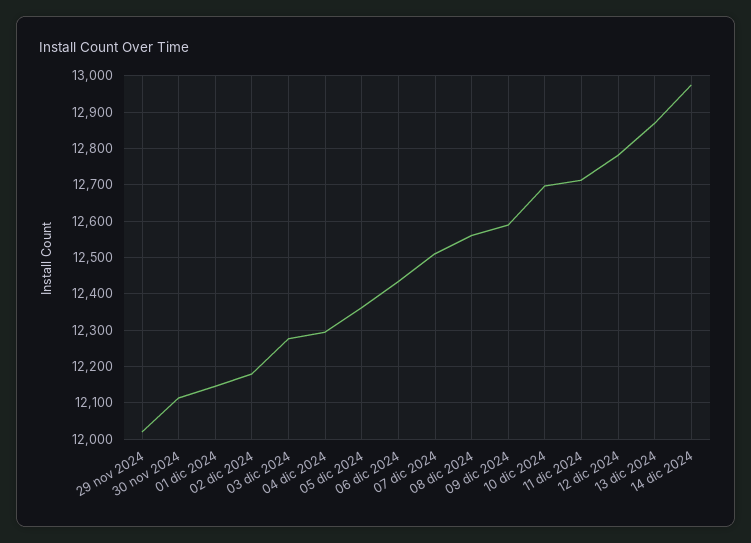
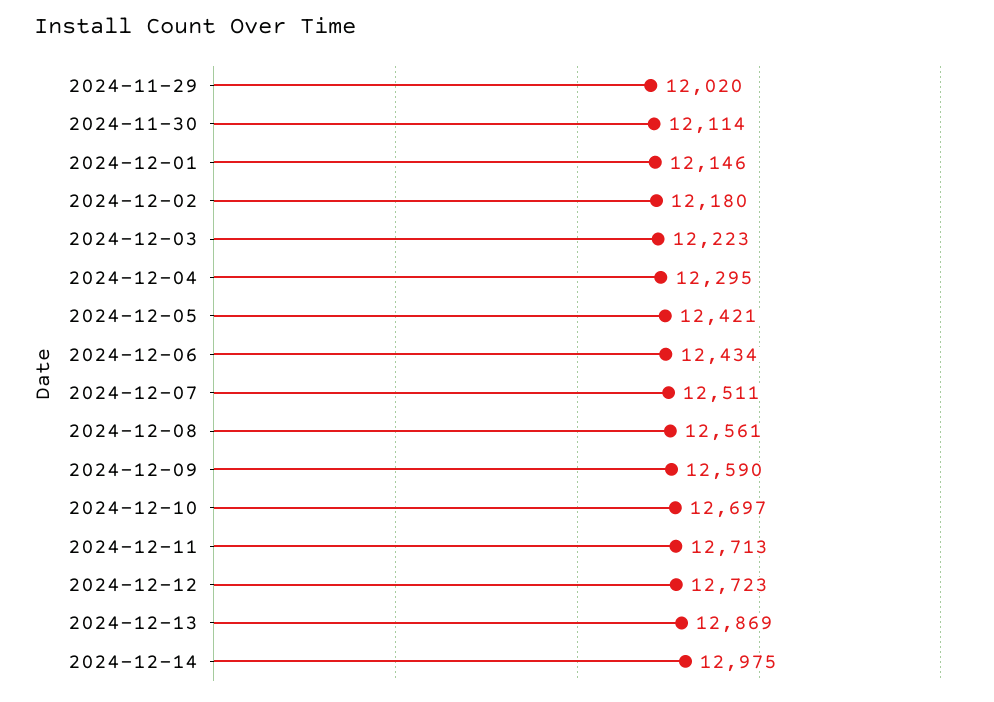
03 dic 2024: 12280 -> 12223
05 dic 2024: 12360 -> 12421
12 dic 2024: 12780 -> 12723

